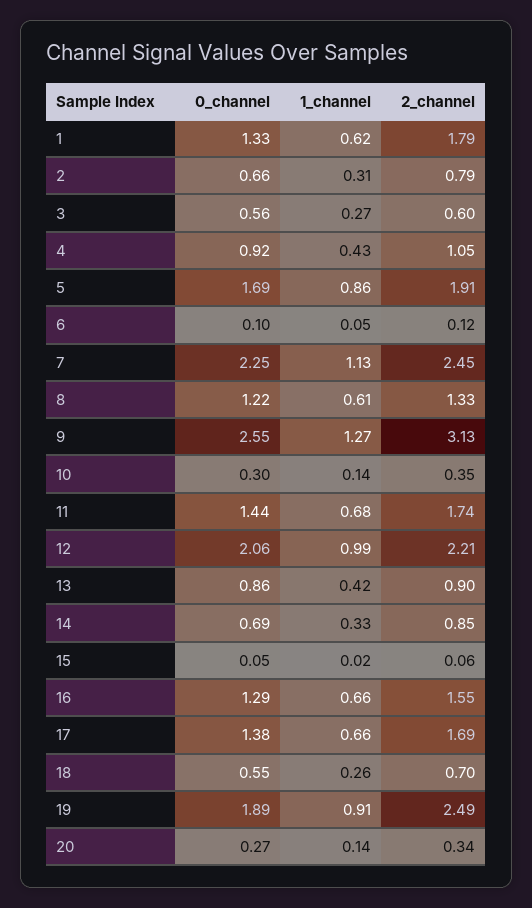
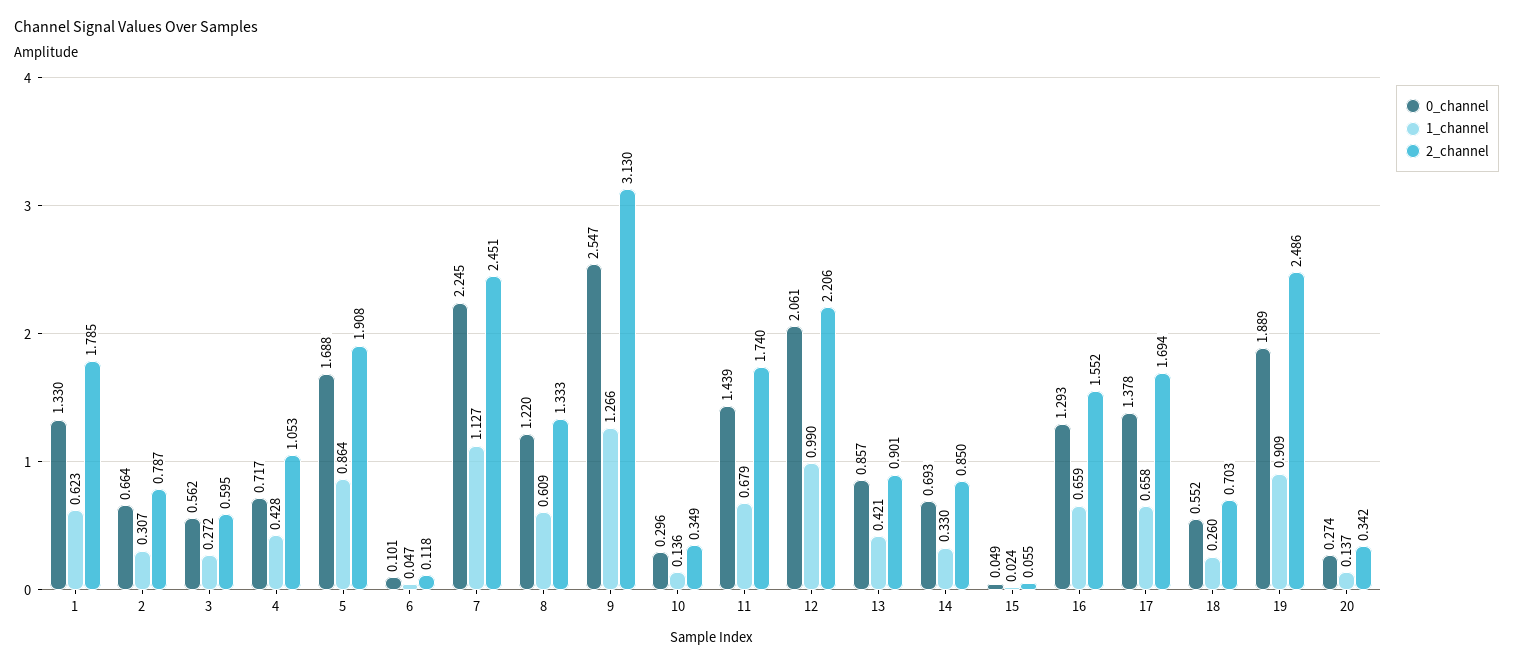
0_channel, 4: 0.92 -> 0.717

